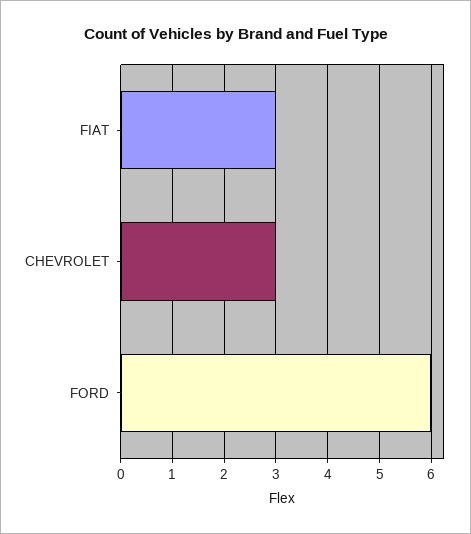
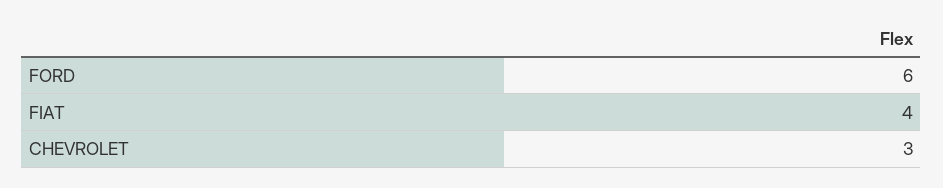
FIAT: 3 -> 4

